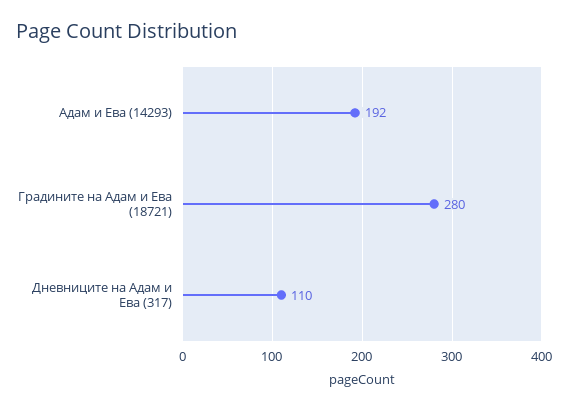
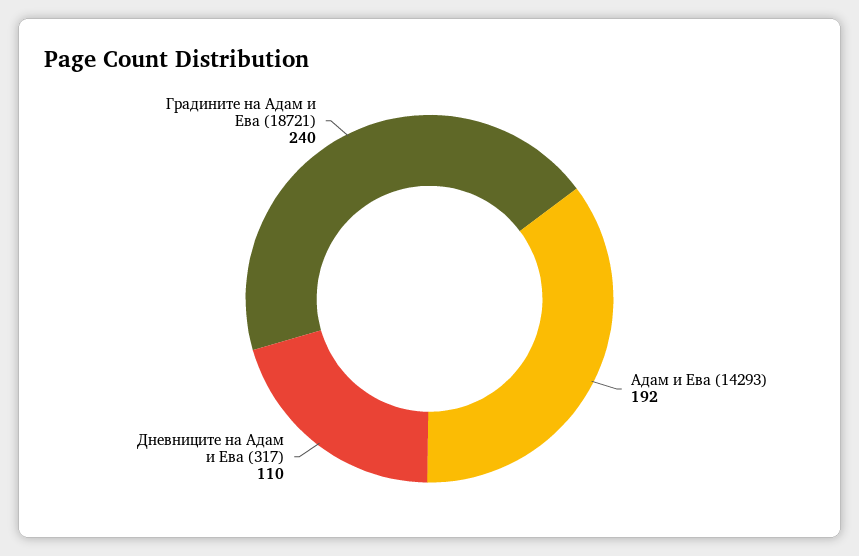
Градините на Адам и Ева (18721): 280 -> 240

